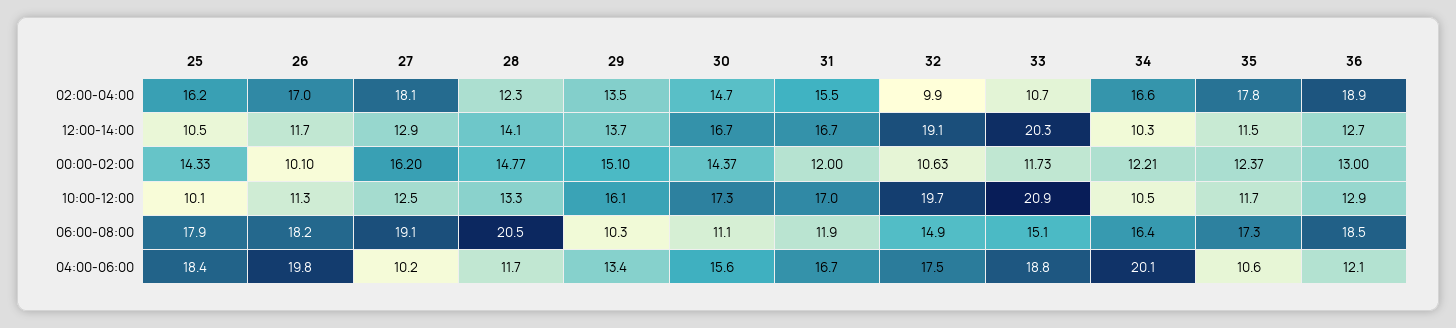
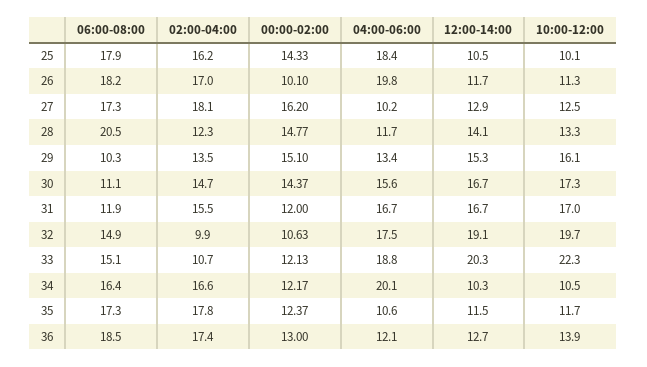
36, 02:00-04:00: 18.9 -> 17.4
29, 12:00-14:00: 13.7 -> 15.3
33, 00:00-02:00: 11.73 -> 12.13
34, 00:00-02:00: 12.21 -> 12.17
33, 10:00-12:00: 20.9 -> 22.3
36, 10:00-12:00: 12.9 -> 13.9
27, 06:00-08:00: 19.1 -> 17.3

